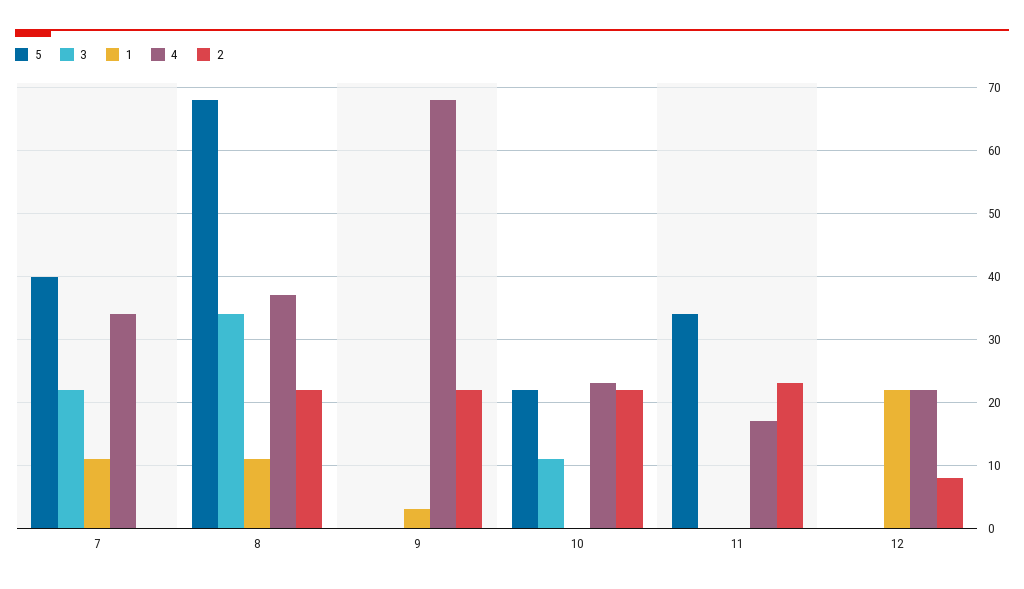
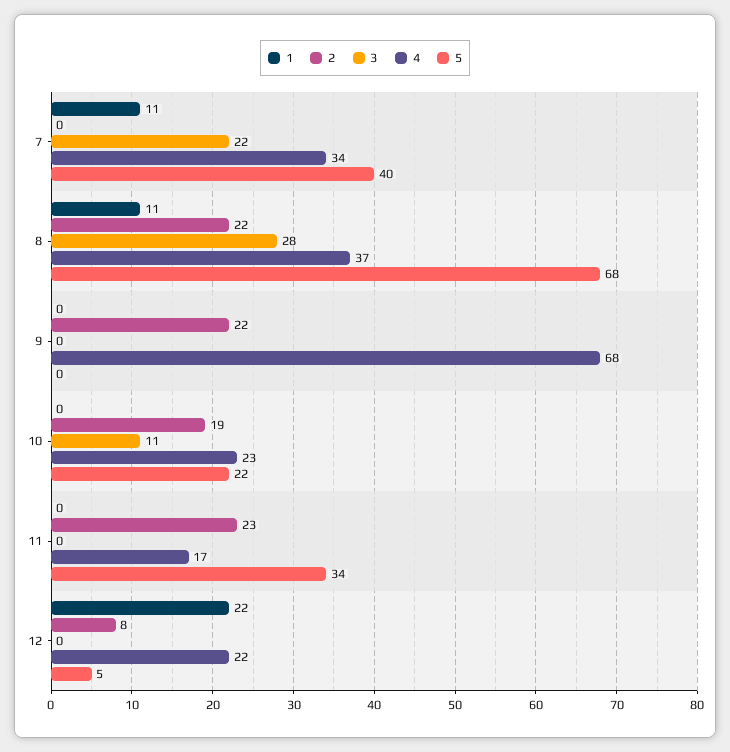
3, 8: 34 -> 28
1, 9: 3 -> 0
2, 10: 22 -> 19
5, 12: 0 -> 5

